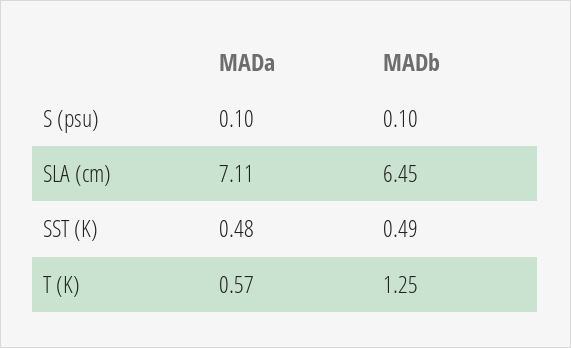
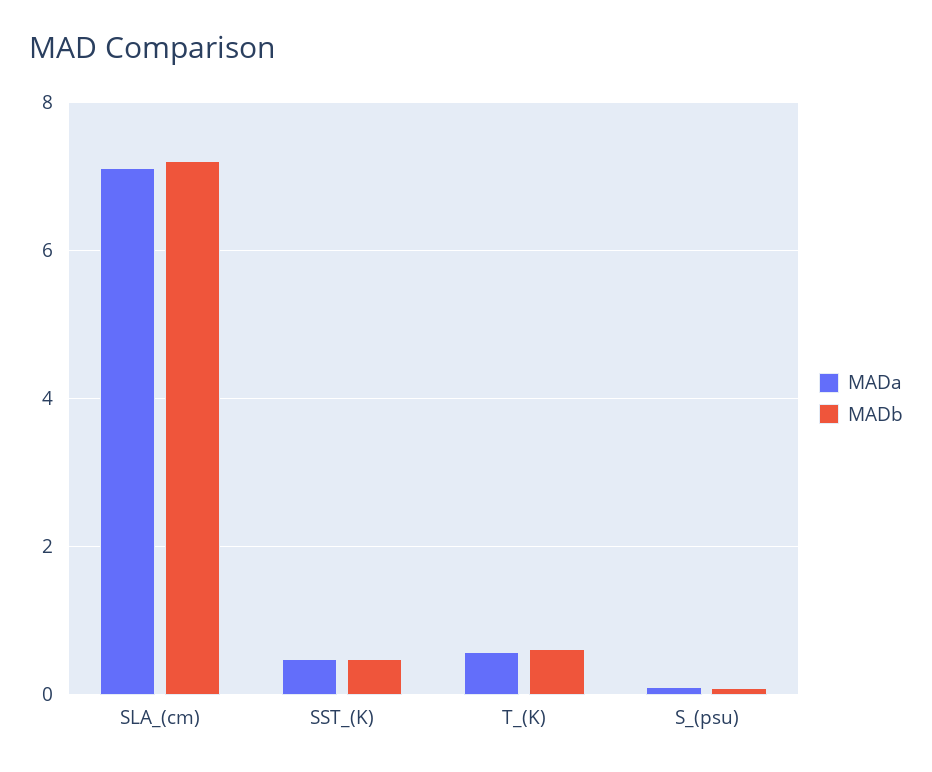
MADb, SLA (cm): 6.45 -> 7.2
MADb, T (K): 1.25 -> 0.6

